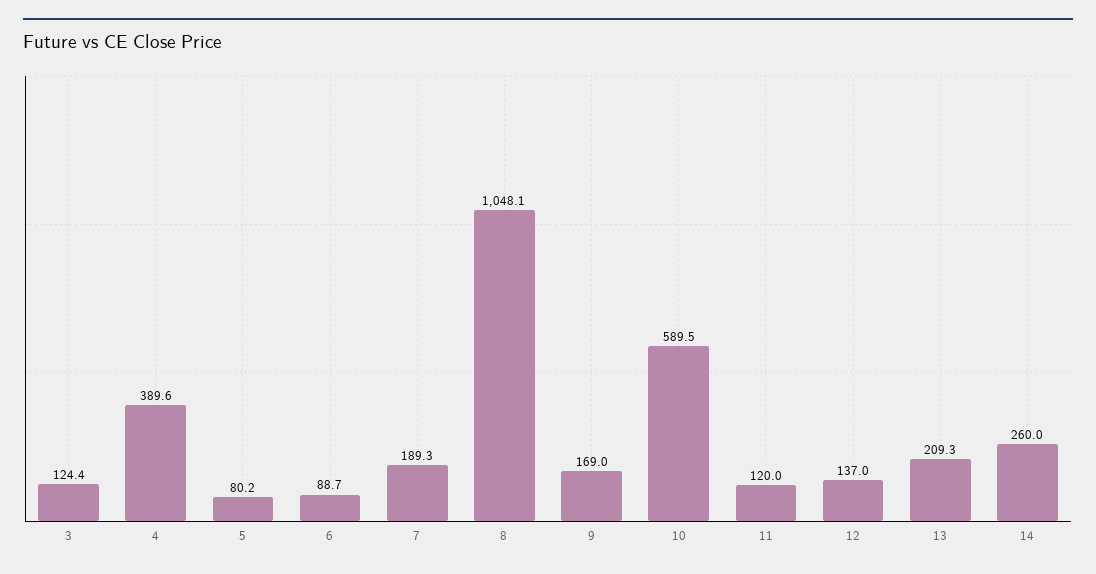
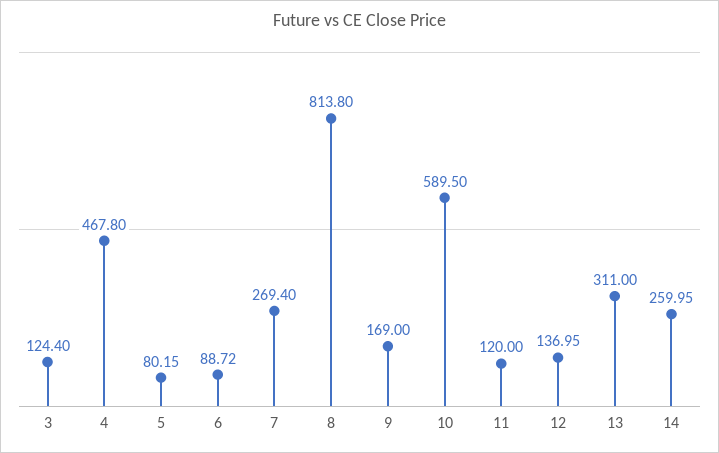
4: 389.6 -> 467.8
7: 189.3 -> 269.4
8: 1048.1 -> 813.8
13: 209.3 -> 311

